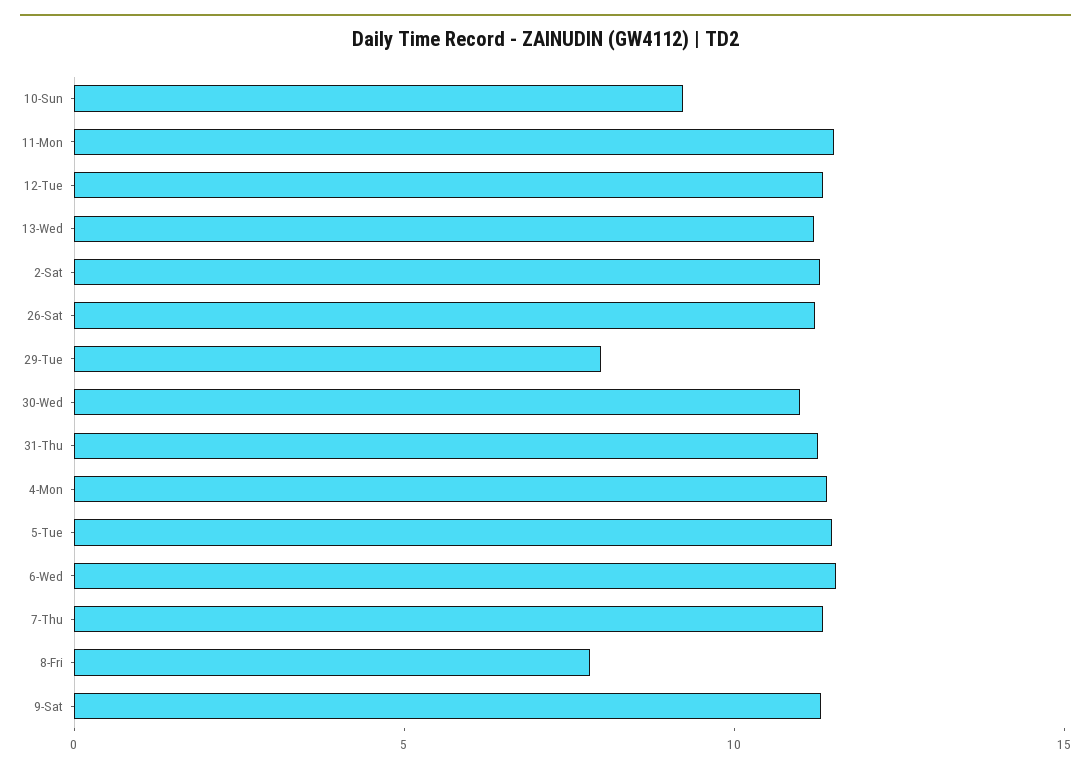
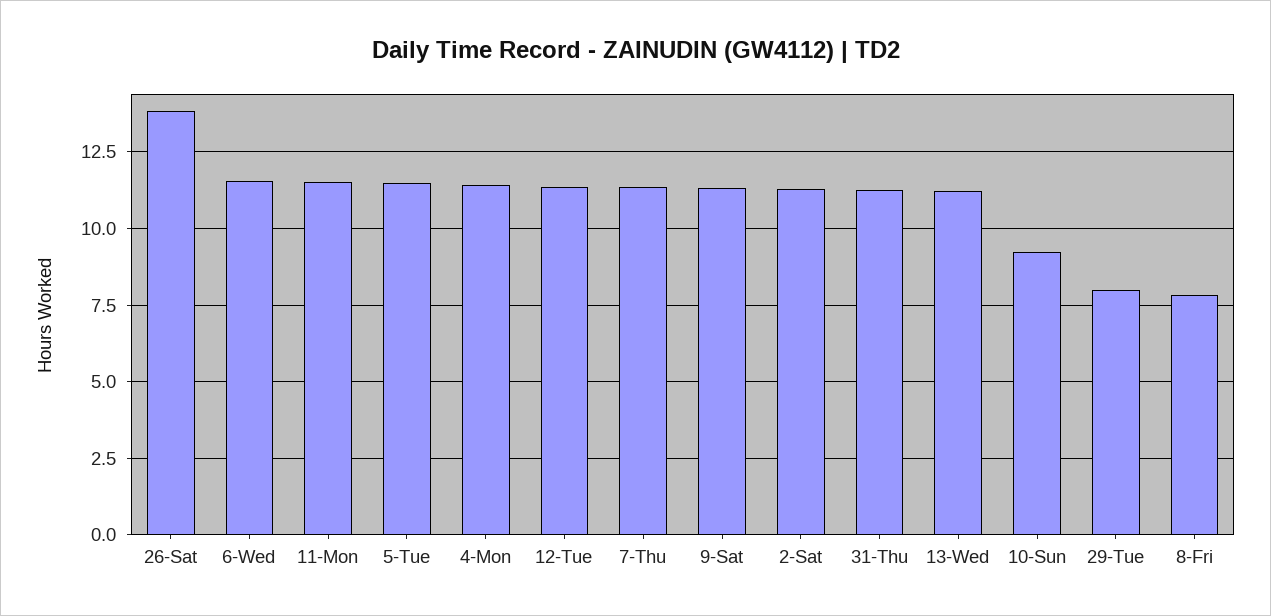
26-Sat: 11 -> 13.75
30-Wed: 11 -> none

